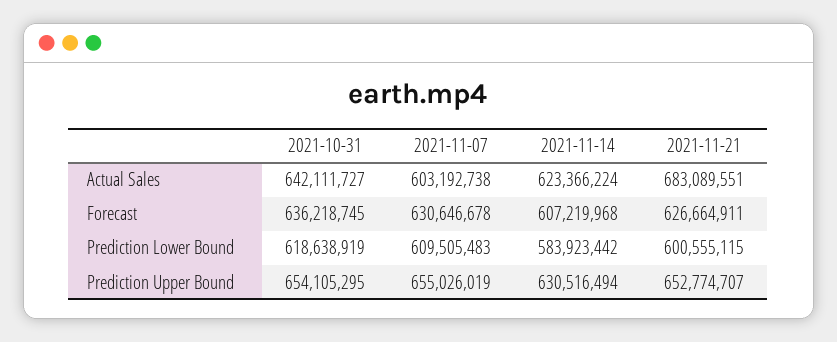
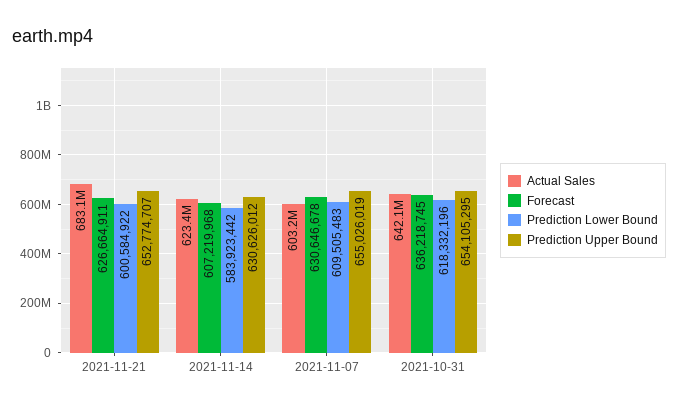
Prediction Lower Bound, 2021-10-31: 618638919 -> 618332196
Prediction Lower Bound, 2021-11-21: 600555115 -> 600584922
Prediction Upper Bound, 2021-11-14: 630516494 -> 630626012

